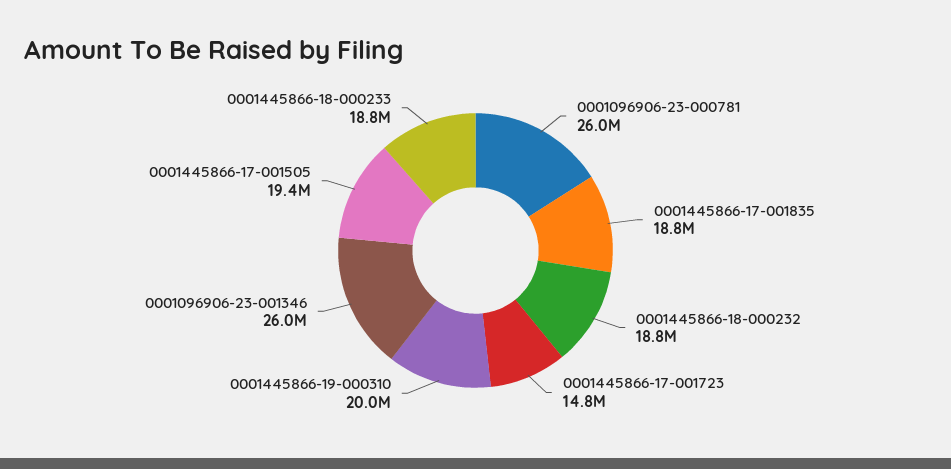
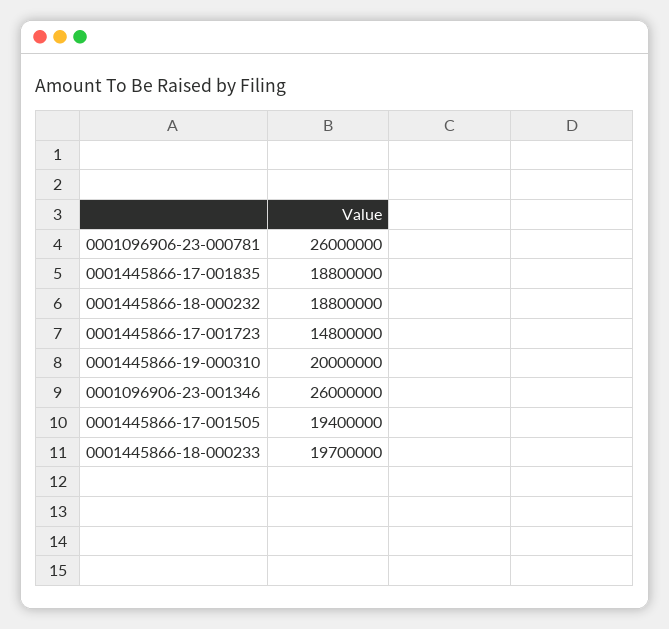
0001445866-18-000233: 18800000 -> 19700000

